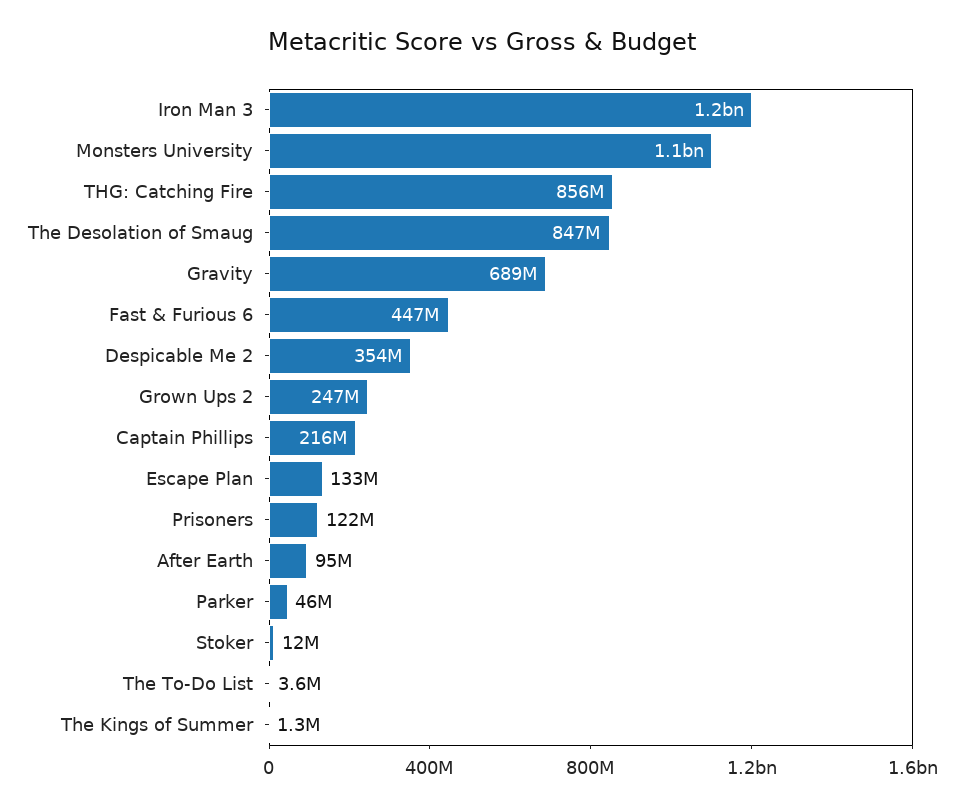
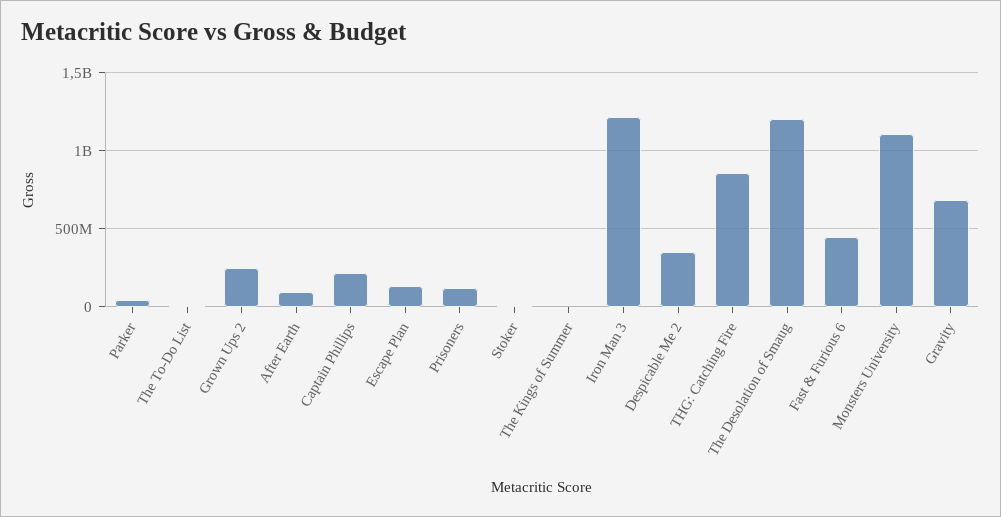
The Desolation of Smaug: 847000000 -> 1200000000

